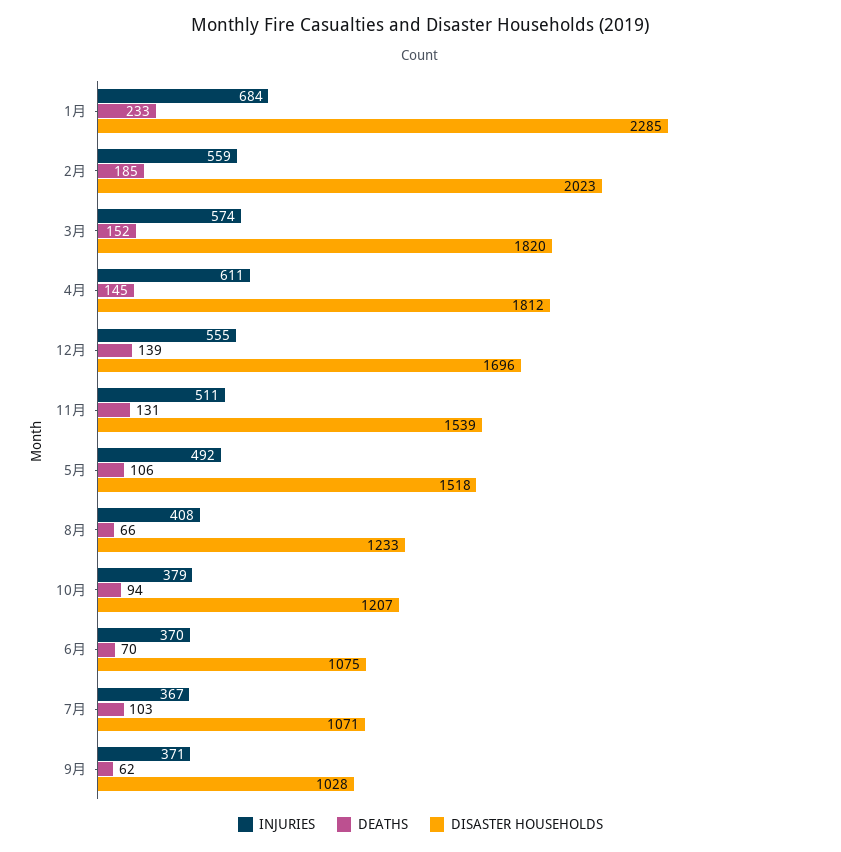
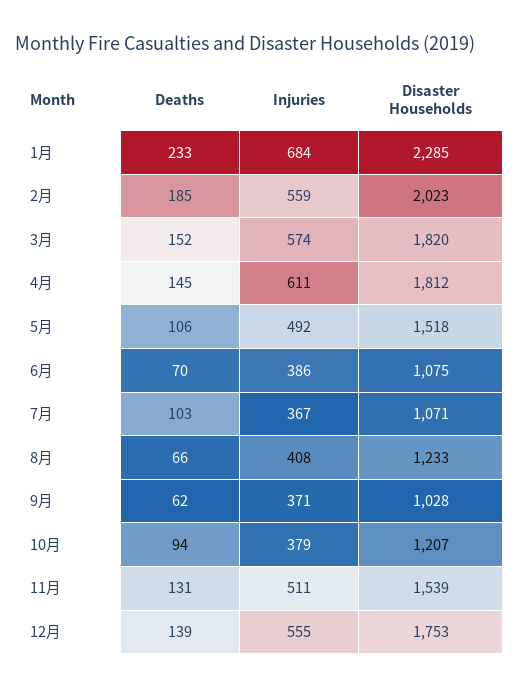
DISASTER HOUSEHOLDS, 12月: 1696 -> 1753
INJURIES, 6月: 370 -> 386

